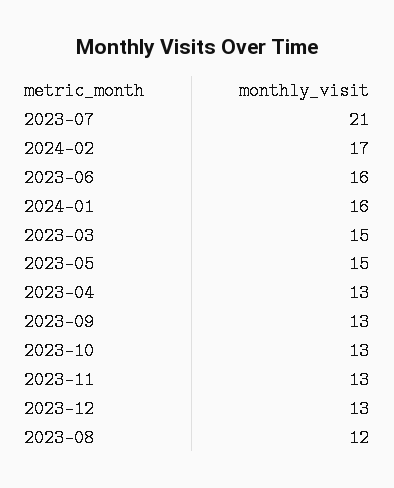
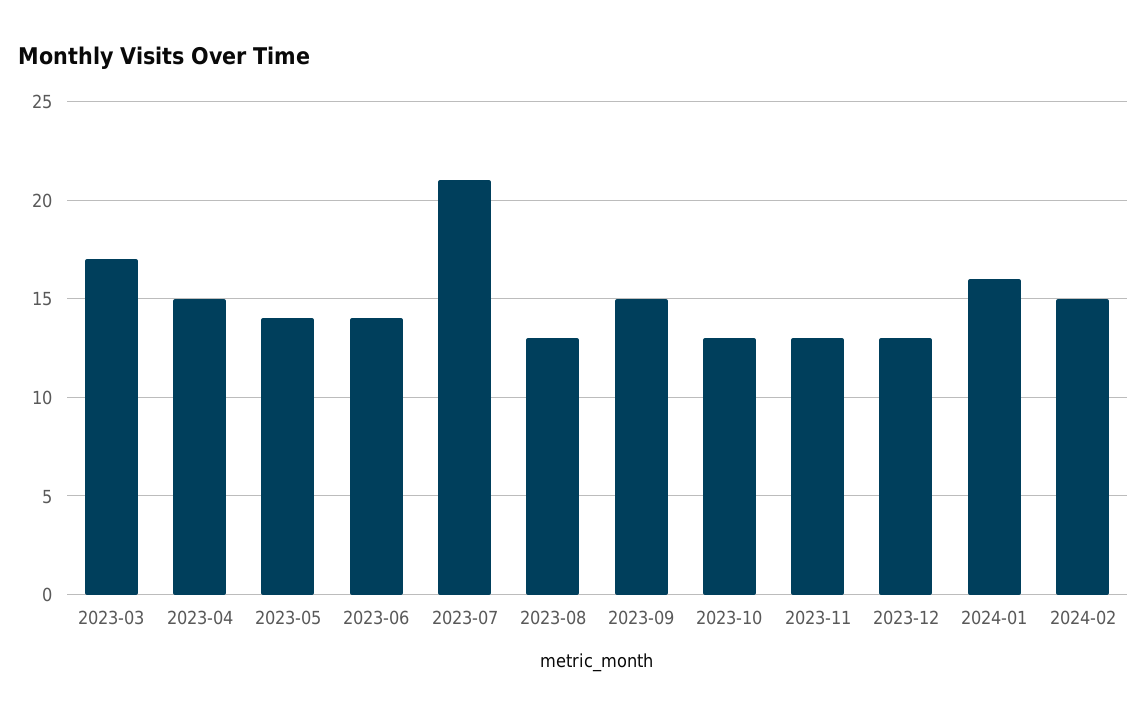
2024-02: 17 -> 15
2023-06: 16 -> 14
2023-03: 15 -> 17
2023-05: 15 -> 14
2023-04: 13 -> 15
2023-09: 13 -> 15
2023-08: 12 -> 13

